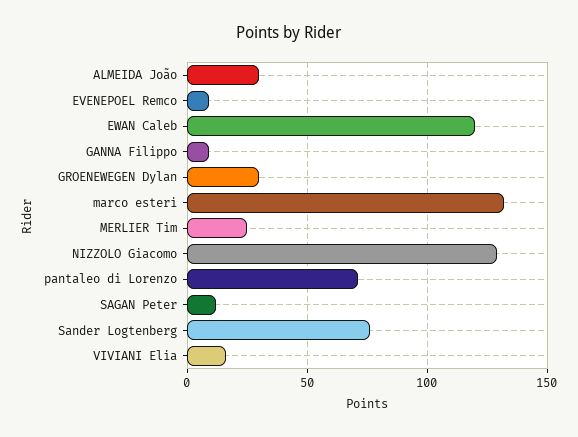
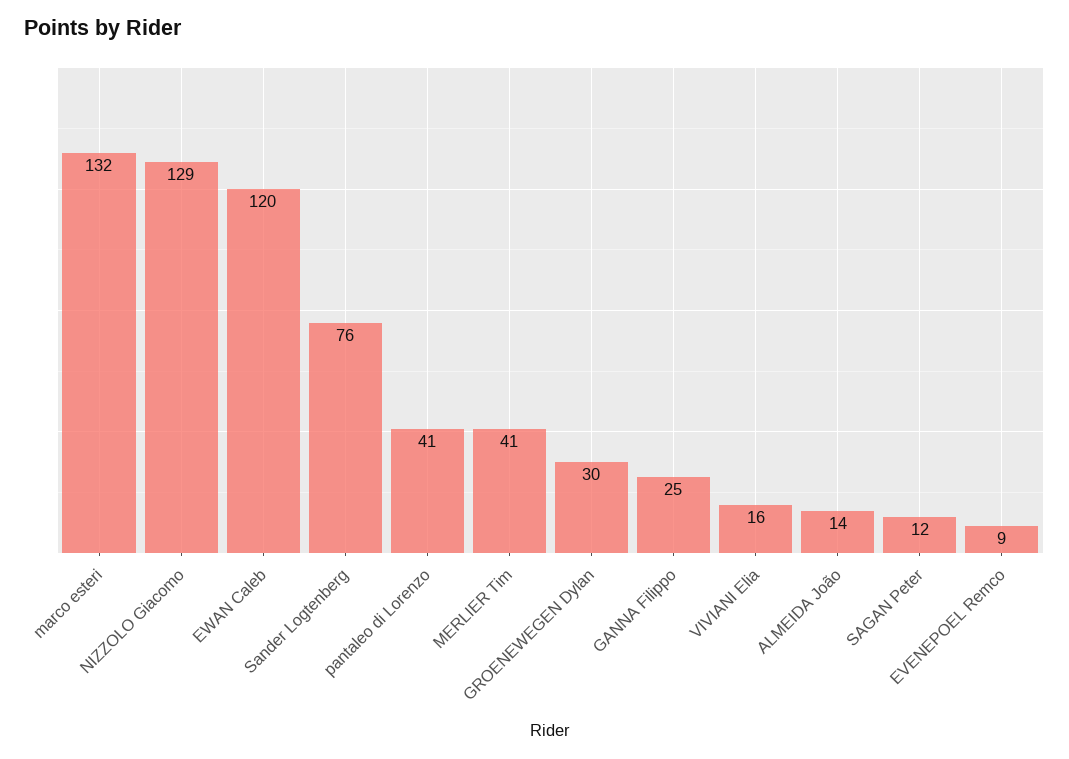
ALMEIDA João: 30 -> 14
GANNA Filippo: 10 -> 25
MERLIER Tim: 25 -> 41
pantaleo di Lorenzo: 70 -> 41

